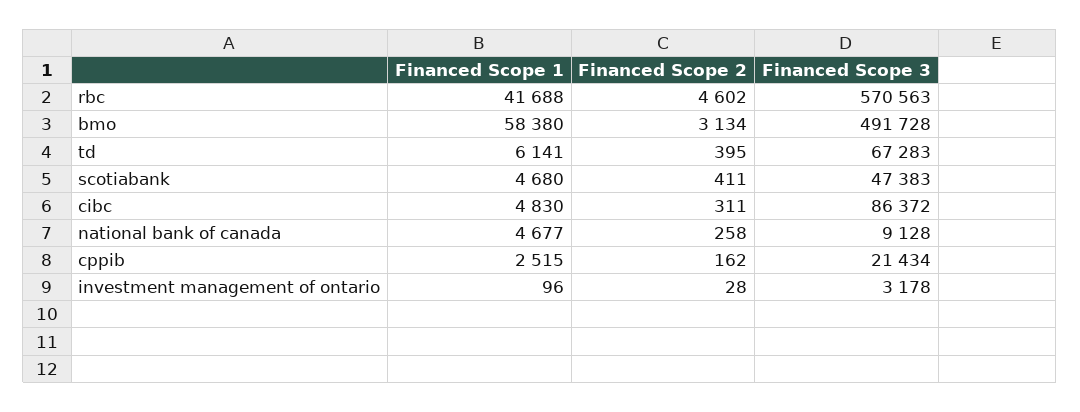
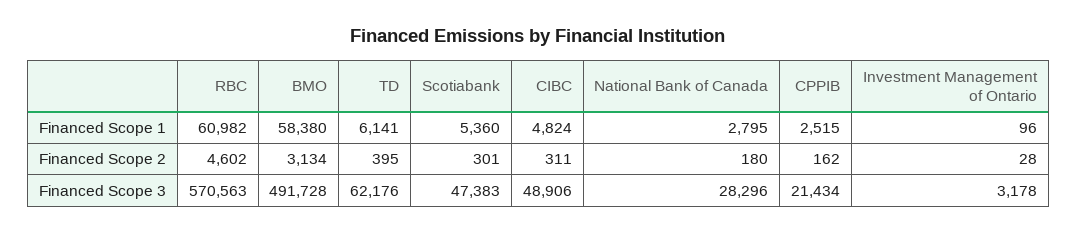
Financed Scope 1, rbc: 41688 -> 60982
Financed Scope 3, td: 67283 -> 62176
Financed Scope 1, scotiabank: 4680 -> 5360
Financed Scope 2, scotiabank: 411 -> 301
Financed Scope 1, cibc: 4830 -> 4824
Financed Scope 3, cibc: 86372 -> 48906
Financed Scope 1, national bank of canada: 4677 -> 2795
Financed Scope 2, national bank of canada: 258 -> 180
Financed Scope 3, national bank of canada: 9128 -> 28296

